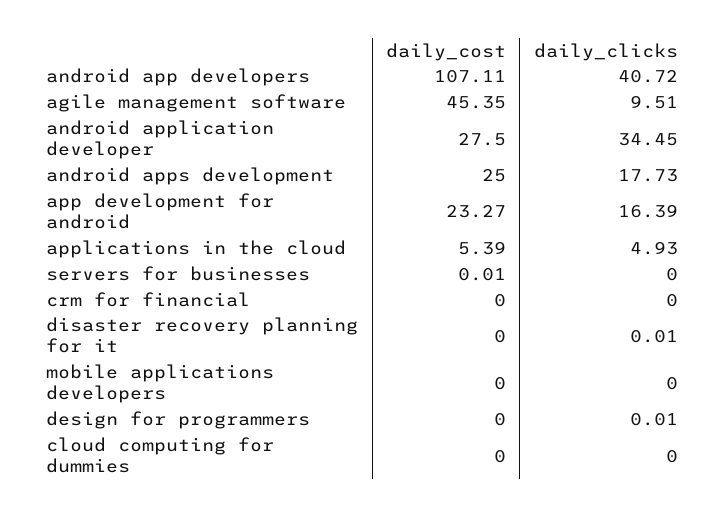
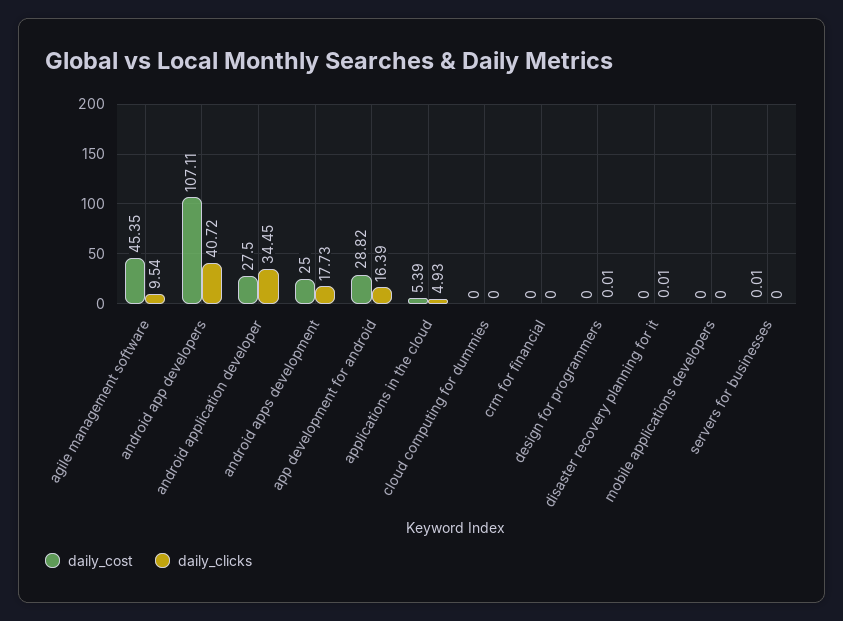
daily_clicks, agile management software: 9.51 -> 9.54
daily_cost, app development for android: 23.27 -> 28.82

